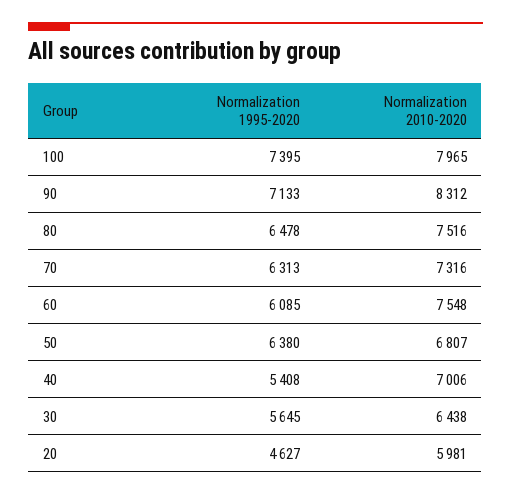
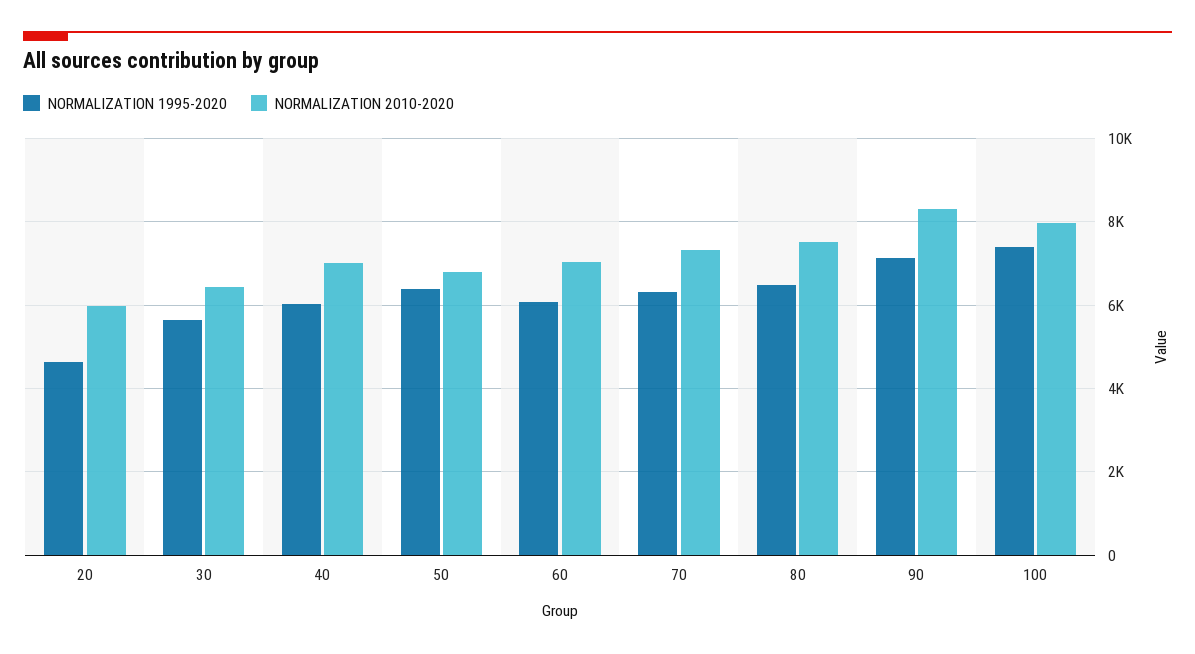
Normalization 2010-2020, 60: 7548 -> 7000
Normalization 1995-2020, 40: 5408 -> 6000

